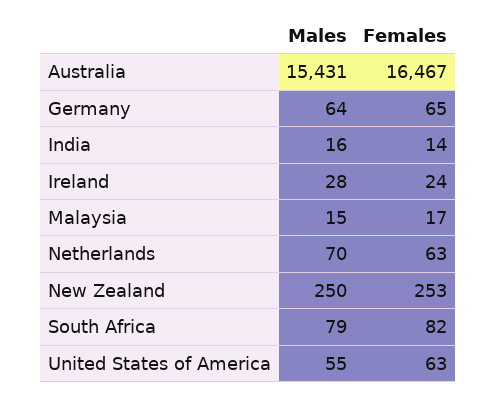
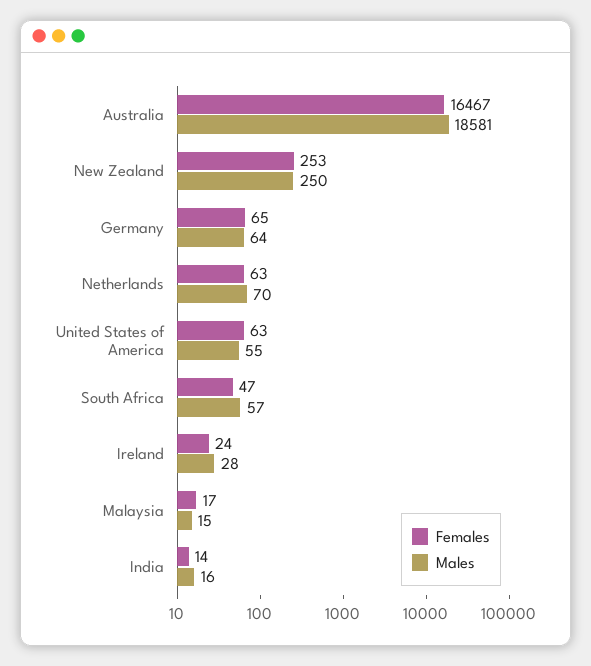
Males, Australia: 15431 -> 18581
Males, South Africa: 79 -> 57
Females, South Africa: 82 -> 47

